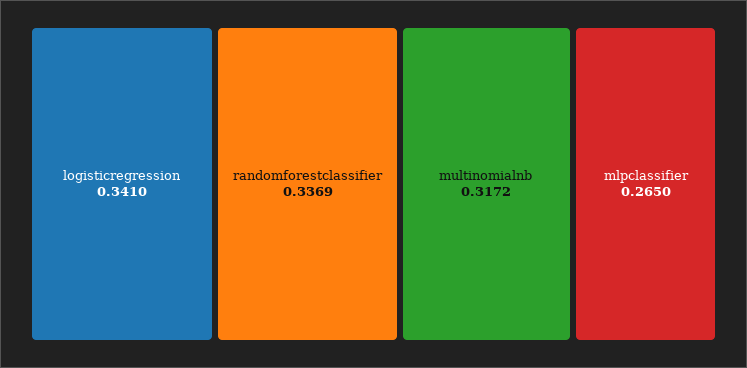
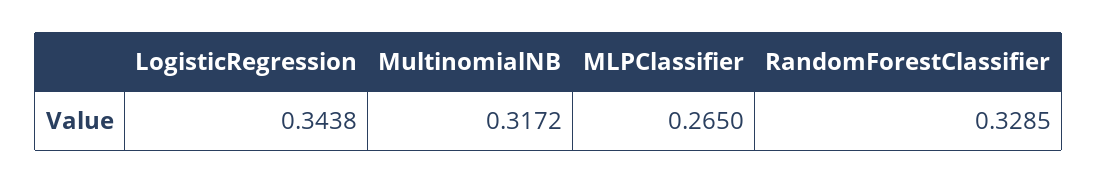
logisticregression: 0.341 -> 0.3438
randomforestclassifier: 0.3369 -> 0.3285

